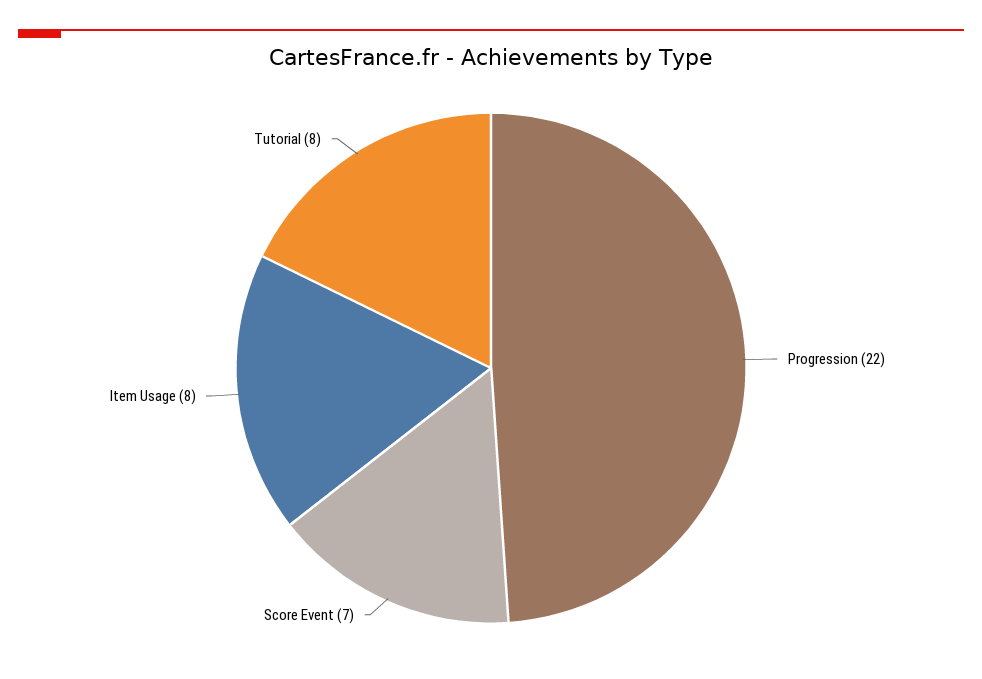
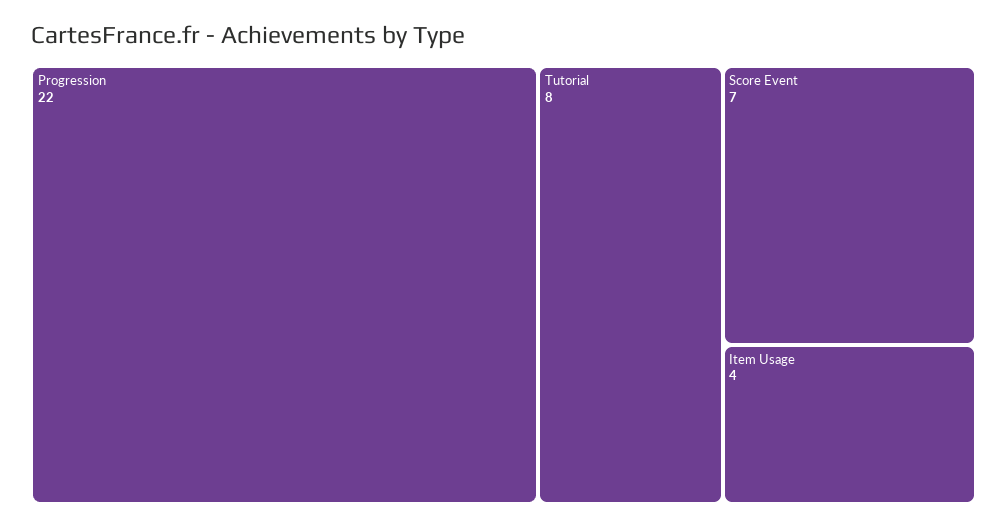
Item Usage: 8 -> 4

